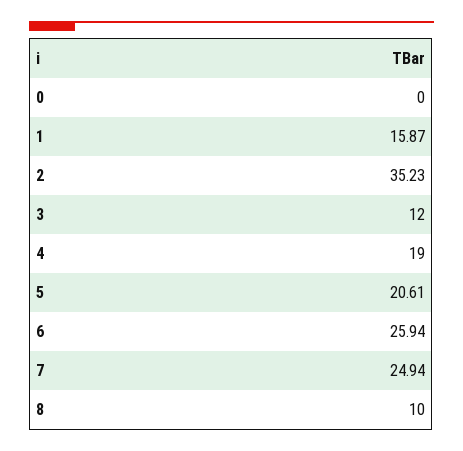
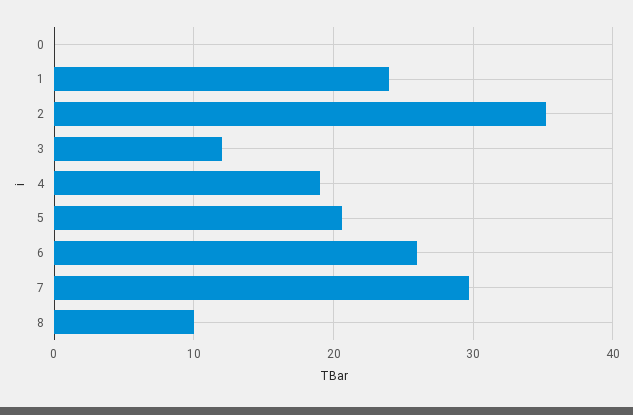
1: 15.87 -> 24
7: 24.94 -> 30

